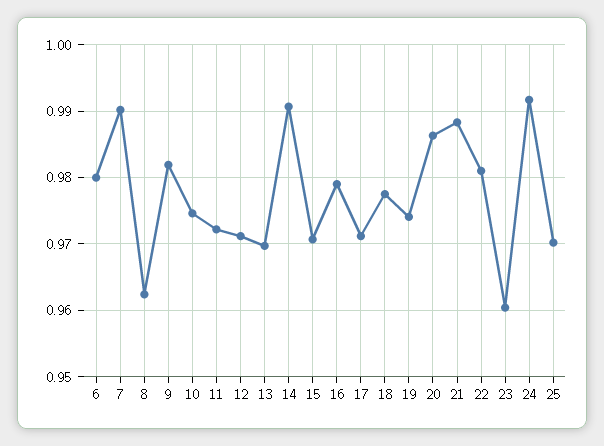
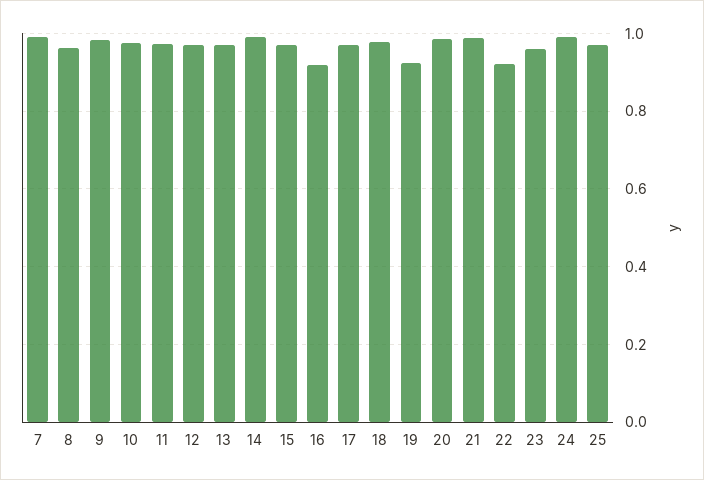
6: 0.98 -> none
16: 0.979 -> 0.92
19: 0.974 -> 0.92
22: 0.981 -> 0.92

